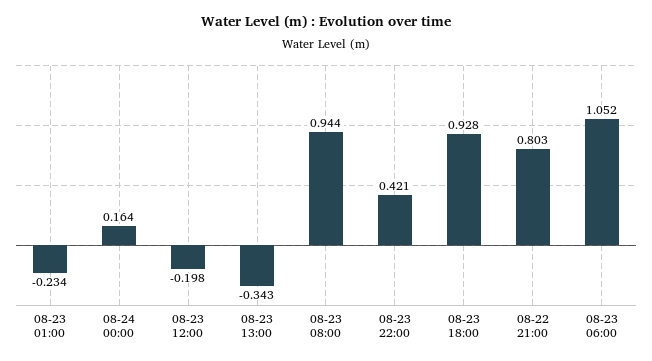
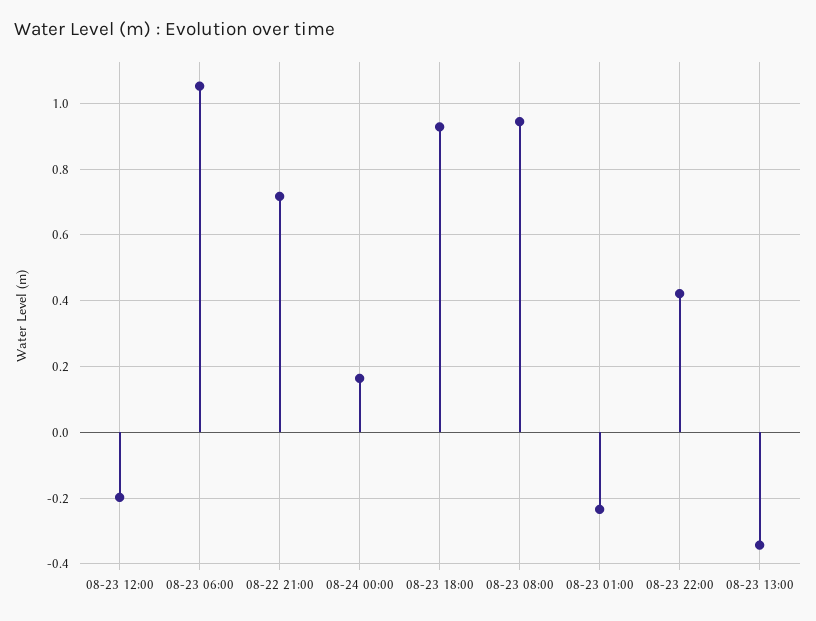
08-22 21:00: 0.803 -> 0.72

